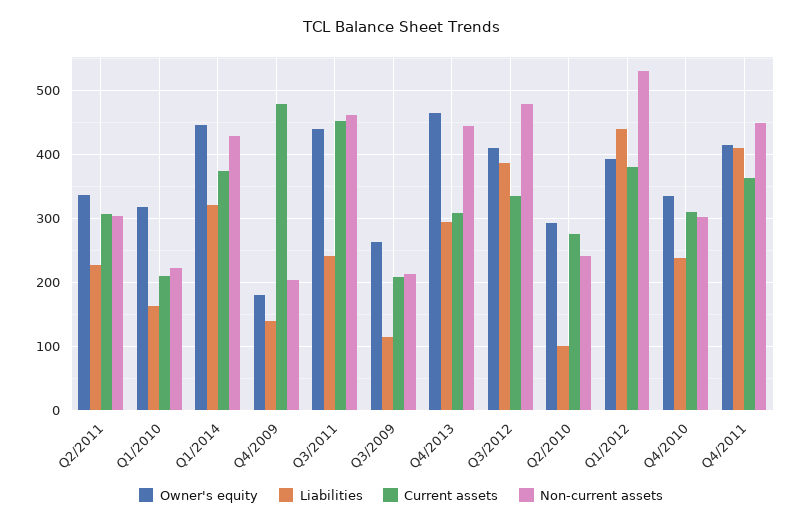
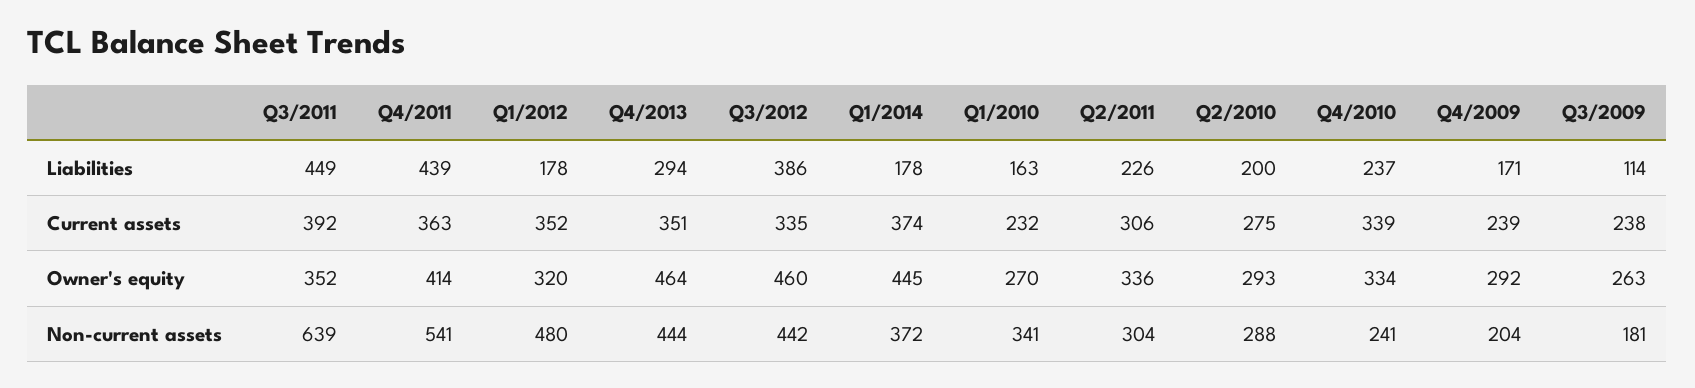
Owner's equity, Q1/2010: 320 -> 270
Current assets, Q1/2010: 210 -> 232
Non-current assets, Q1/2010: 220 -> 341
Liabilities, Q1/2014: 320 -> 178
Non-current assets, Q1/2014: 430 -> 372
Owner's equity, Q4/2009: 180 -> 292
Liabilities, Q4/2009: 140 -> 171
Current assets, Q4/2009: 480 -> 239
Owner's equity, Q3/2011: 440 -> 352
Liabilities, Q3/2011: 240 -> 449
Current assets, Q3/2011: 450 -> 392
Non-current assets, Q3/2011: 460 -> 639
Current assets, Q3/2009: 210 -> 238
Non-current assets, Q3/2009: 210 -> 181
Current assets, Q4/2013: 310 -> 351
Owner's equity, Q3/2012: 410 -> 460
Non-current assets, Q3/2012: 480 -> 442
Liabilities, Q2/2010: 100 -> 200
Non-current assets, Q2/2010: 240 -> 288
Owner's equity, Q1/2012: 390 -> 320
Liabilities, Q1/2012: 440 -> 178
Current assets, Q1/2012: 380 -> 352
Non-current assets, Q1/2012: 530 -> 480
Current assets, Q4/2010: 310 -> 339
Non-current assets, Q4/2010: 300 -> 241
Liabilities, Q4/2011: 410 -> 439
Non-current assets, Q4/2011: 450 -> 541

